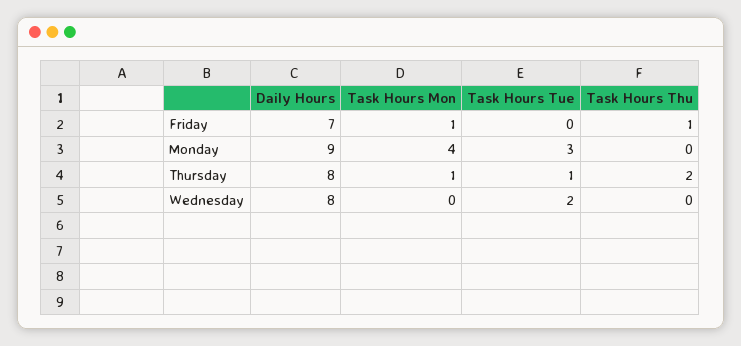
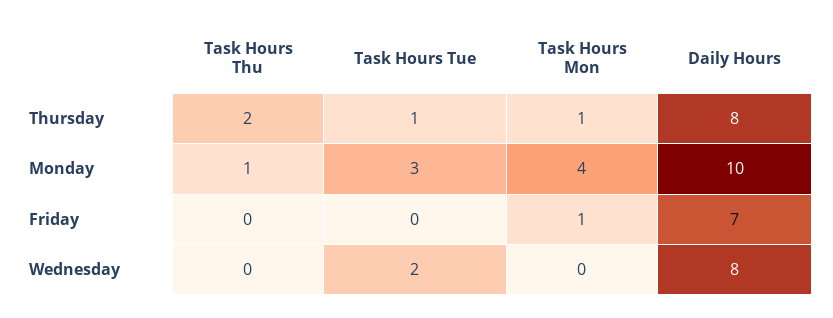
Task Hours Thu, Friday: 1 -> 0
Daily Hours, Monday: 9 -> 10
Task Hours Thu, Monday: 0 -> 1

